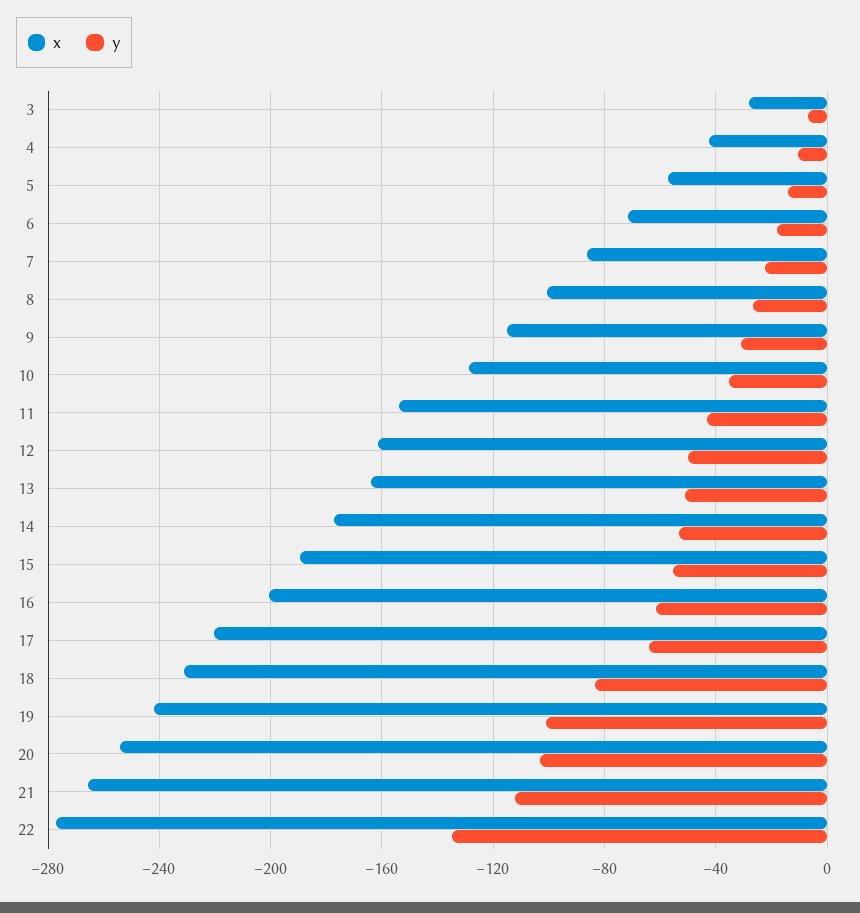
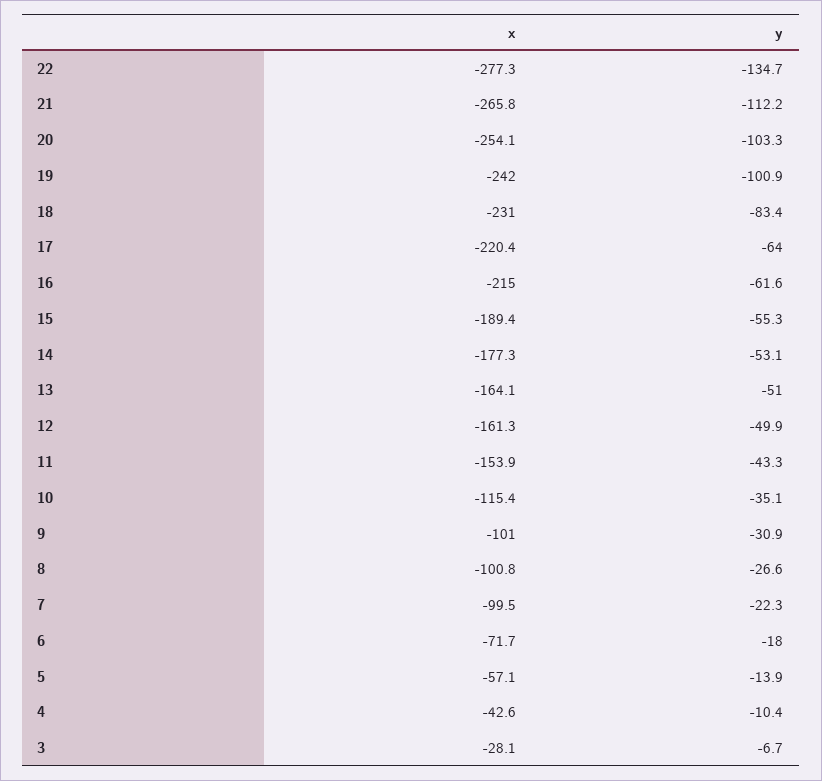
x, 7: -85 -> -99.5
x, 9: -115 -> -101
x, 10: -130 -> -115.4
x, 16: -200 -> -215

